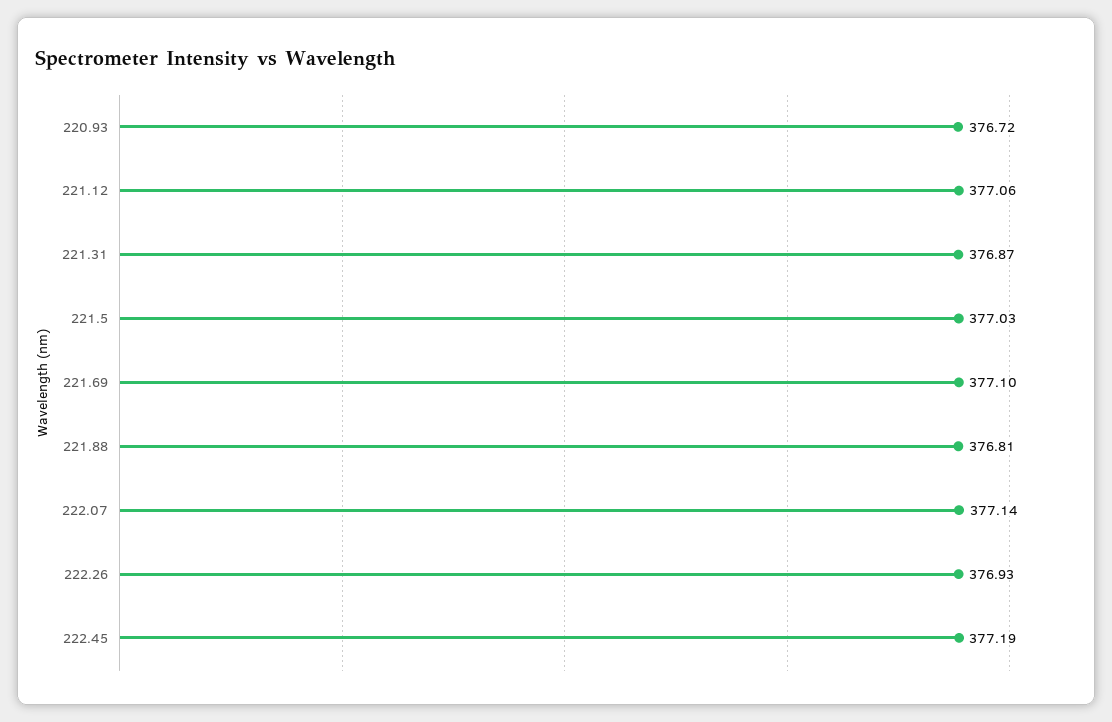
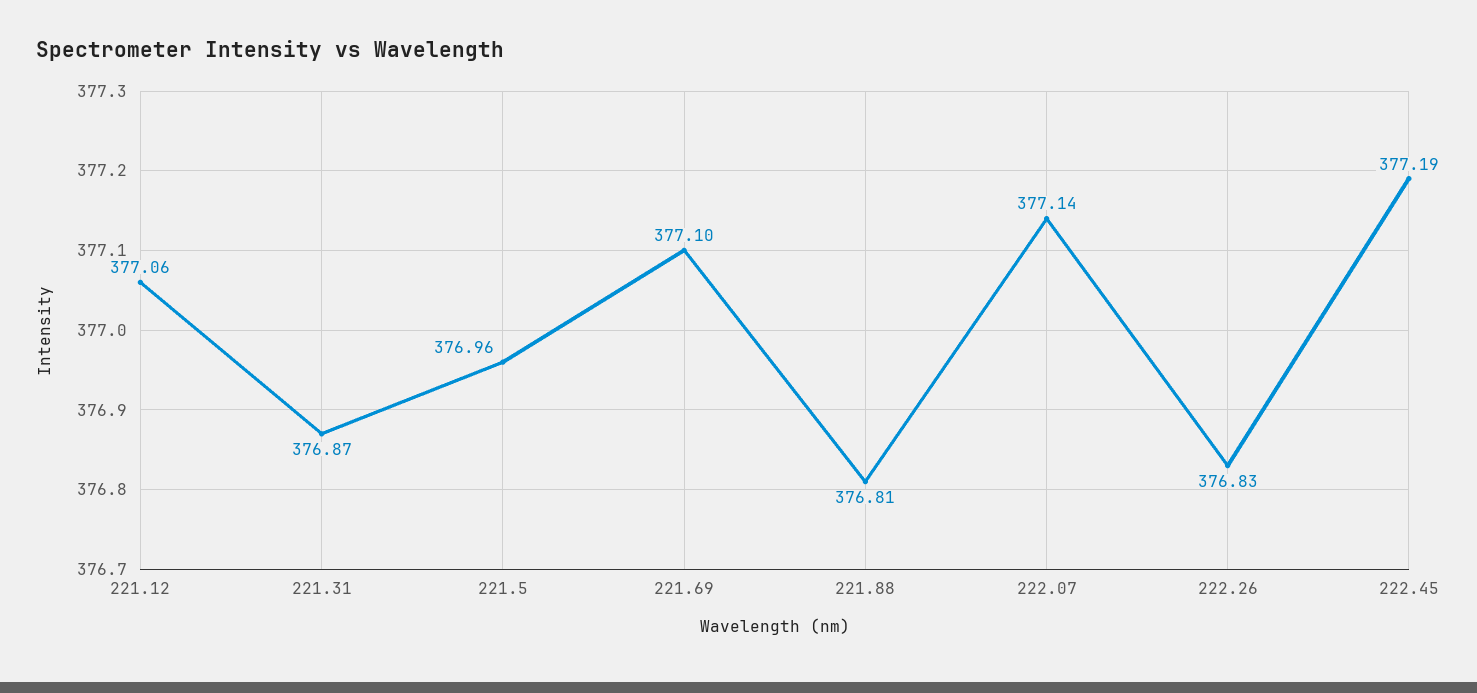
220.93: 376.72 -> none
221.5: 377.03 -> 376.96
222.26: 376.93 -> 376.83

